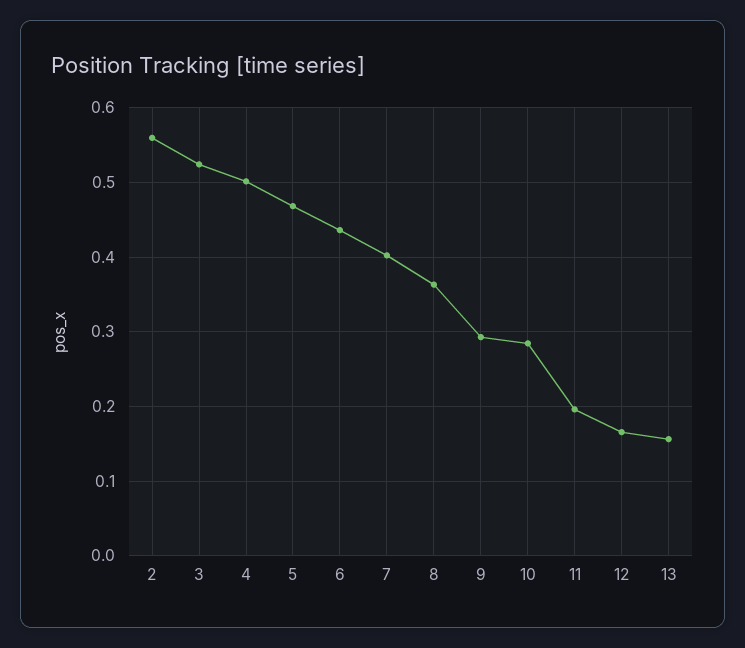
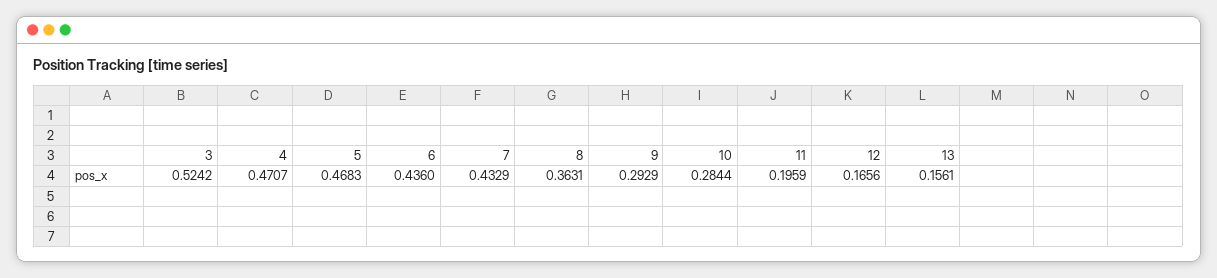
2: 0.56 -> none
4: 0.5 -> 0.4707
7: 0.4 -> 0.4329

